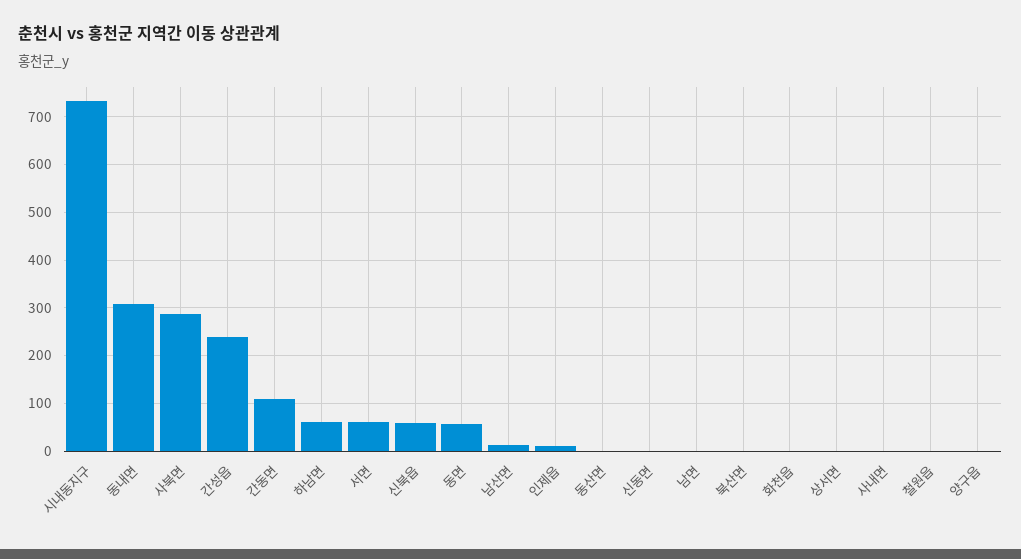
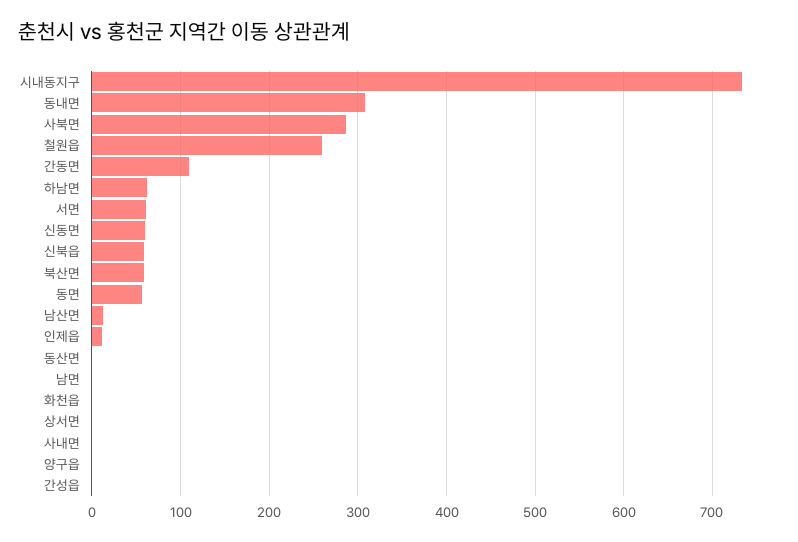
간성읍: 240 -> 0
신동면: 0 -> 60
북산면: 0 -> 60
철원읍: 0 -> 260

